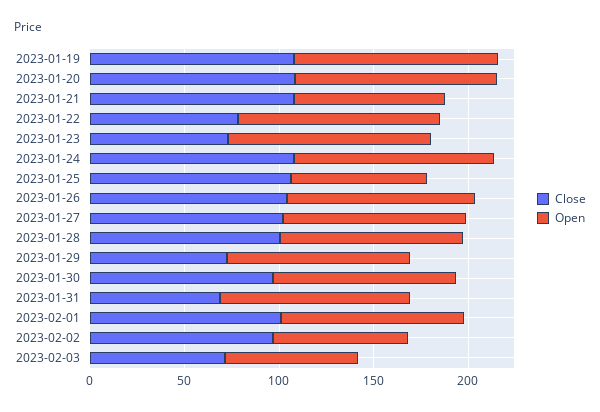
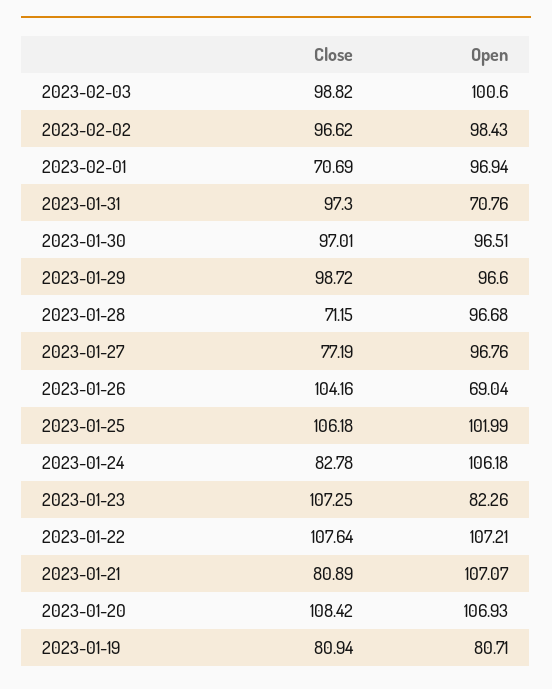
Close, 2023-01-19: 110 -> 80.94
Open, 2023-01-19: 110 -> 80.71
Close, 2023-01-21: 110 -> 80.89
Open, 2023-01-21: 80 -> 107.07
Close, 2023-01-22: 80 -> 107.64
Close, 2023-01-23: 70 -> 107.25
Open, 2023-01-23: 110 -> 82.26
Close, 2023-01-24: 110 -> 82.78
Open, 2023-01-25: 70 -> 101.99
Open, 2023-01-26: 100 -> 69.04
Close, 2023-01-27: 100 -> 77.19
Close, 2023-01-28: 100 -> 71.15
Close, 2023-01-29: 70 -> 98.72
Close, 2023-01-31: 70 -> 97.3
Open, 2023-01-31: 100 -> 70.76
Close, 2023-02-01: 100 -> 70.69
Open, 2023-02-02: 70 -> 98.43
Close, 2023-02-03: 70 -> 98.82
Open, 2023-02-03: 70 -> 100.6

